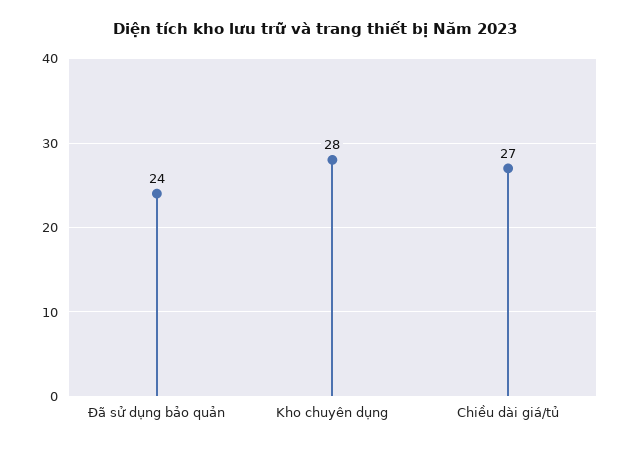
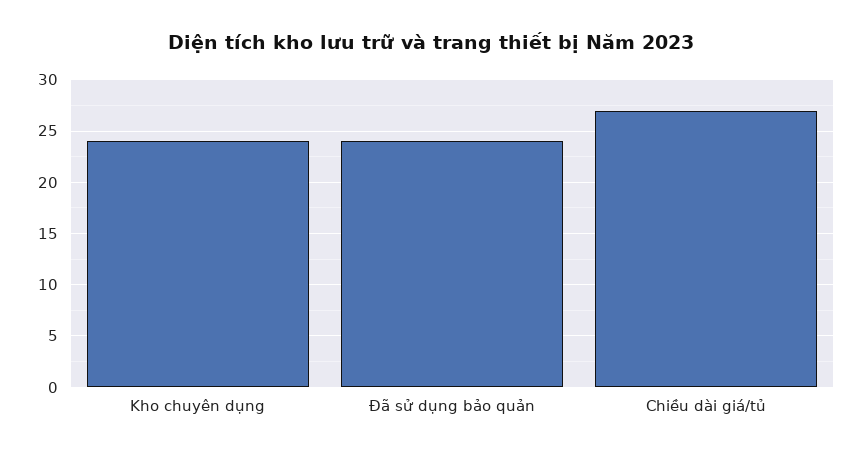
Kho chuyên dụng: 28 -> 24

